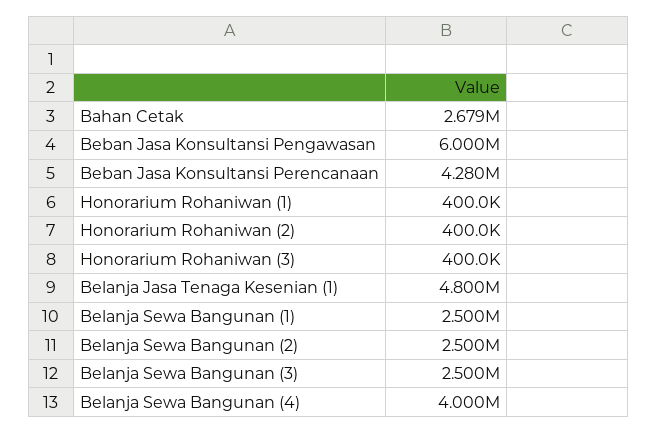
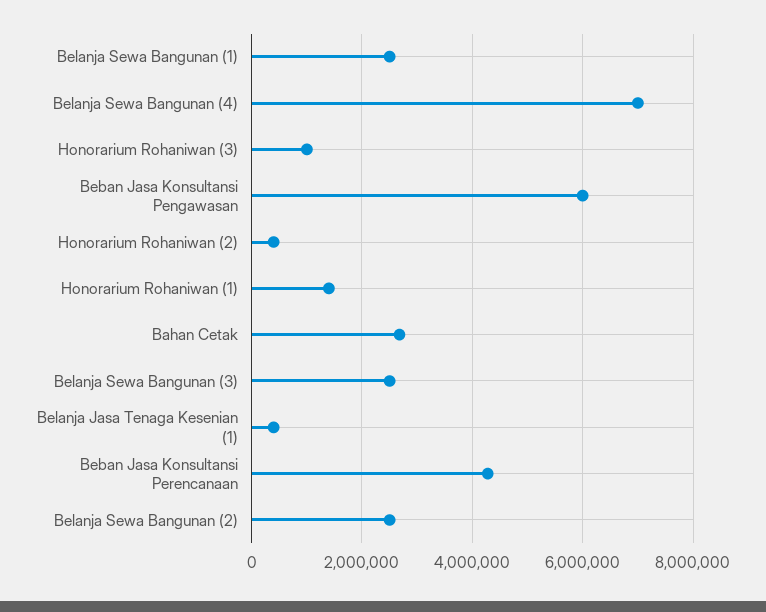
Honorarium Rohaniwan (1): 400000 -> 1400000
Honorarium Rohaniwan (3): 400000 -> 1000000
Belanja Jasa Tenaga Kesenian (1): 4800000 -> 400000
Belanja Sewa Bangunan (4): 4000000 -> 7000000

